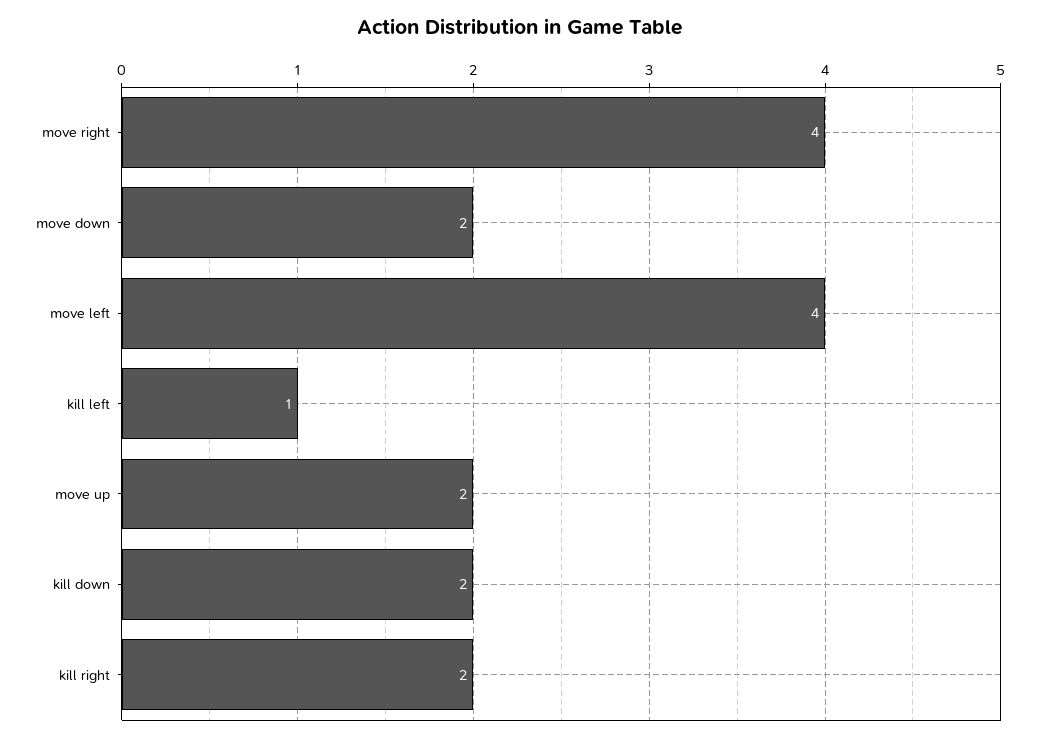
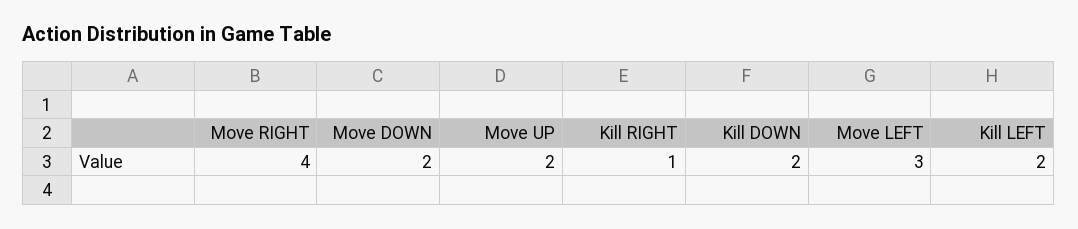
move left: 4 -> 3
kill left: 1 -> 2
kill right: 2 -> 1

